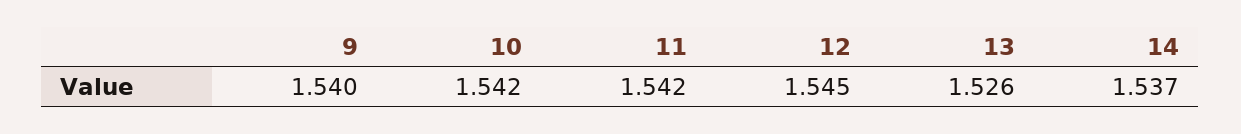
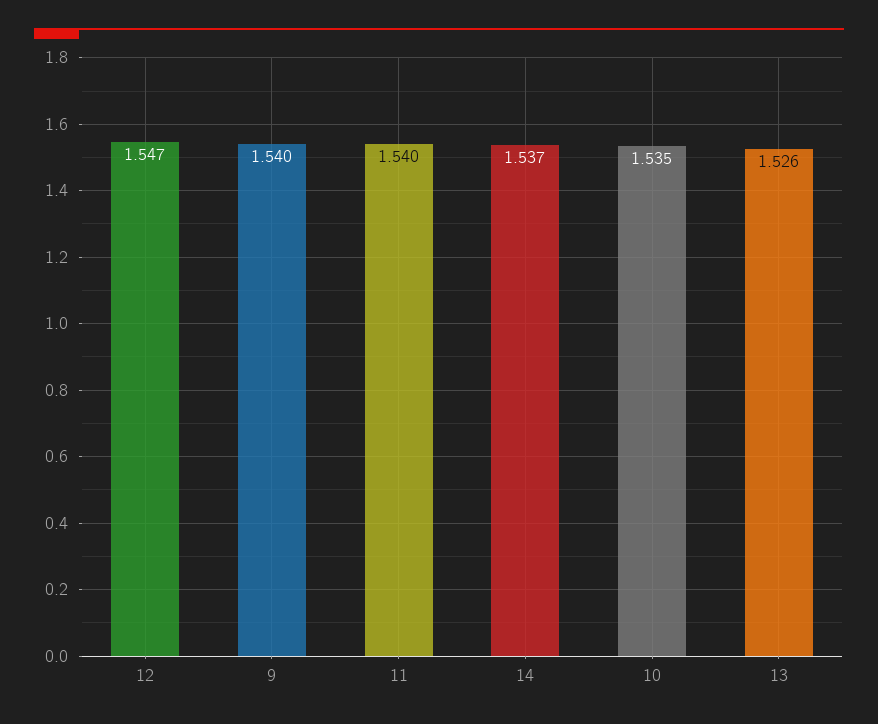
10: 1.542 -> 1.535
11: 1.542 -> 1.54
12: 1.545 -> 1.547

